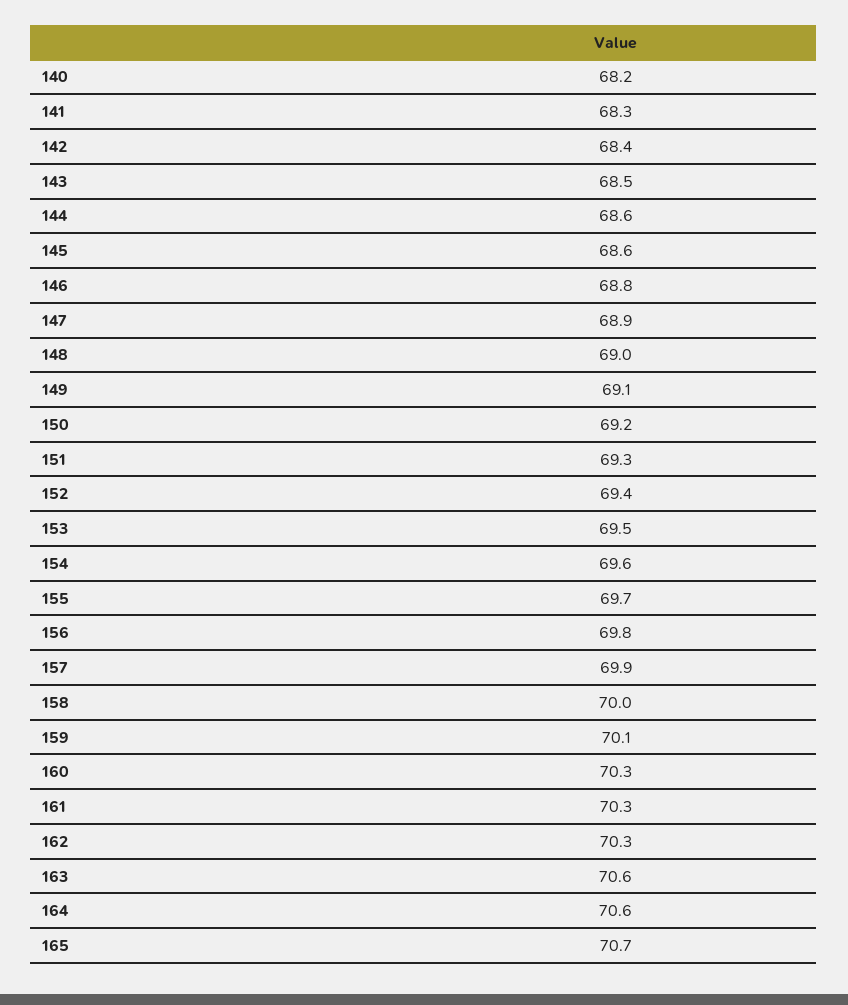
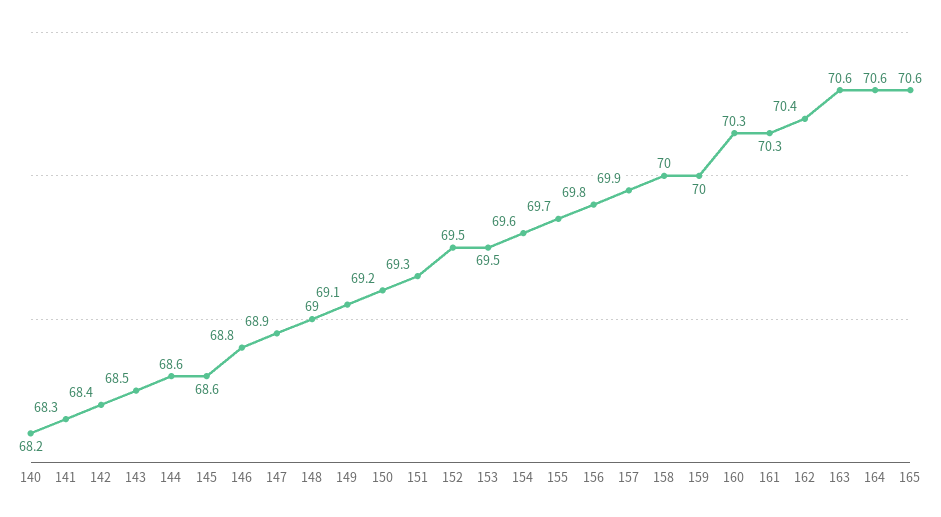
152: 69.4 -> 69.5
159: 70.1 -> 70
162: 70.3 -> 70.4
165: 70.7 -> 70.6

